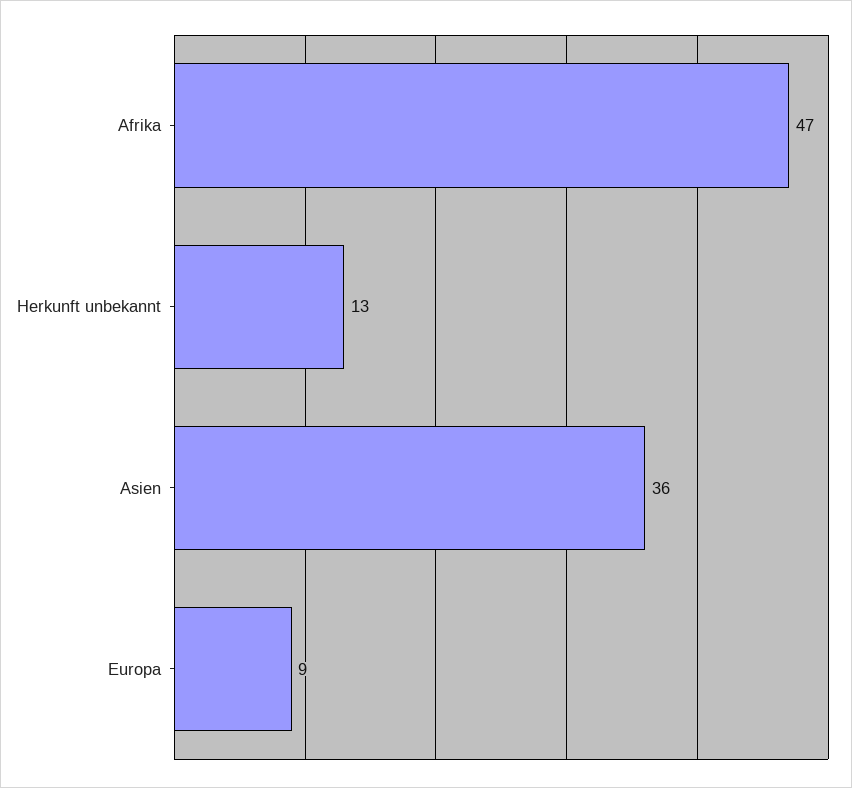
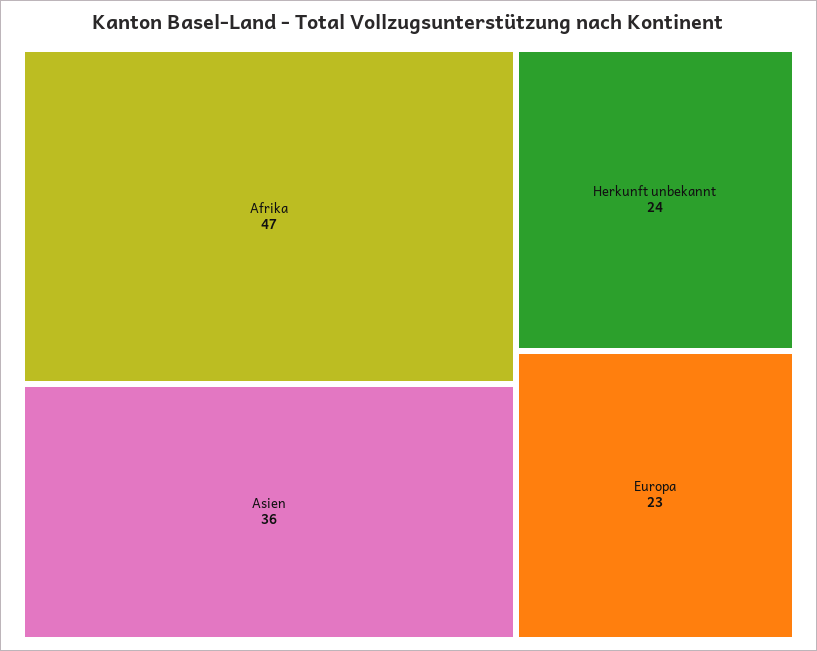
Herkunft unbekannt: 13 -> 24
Europa: 9 -> 23

